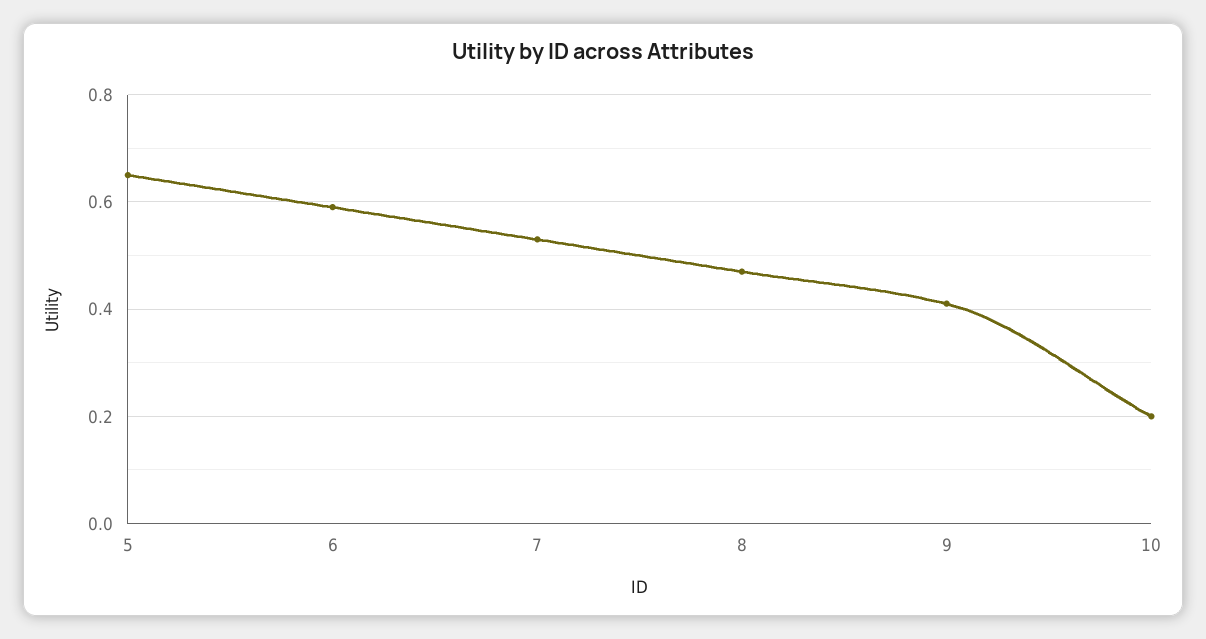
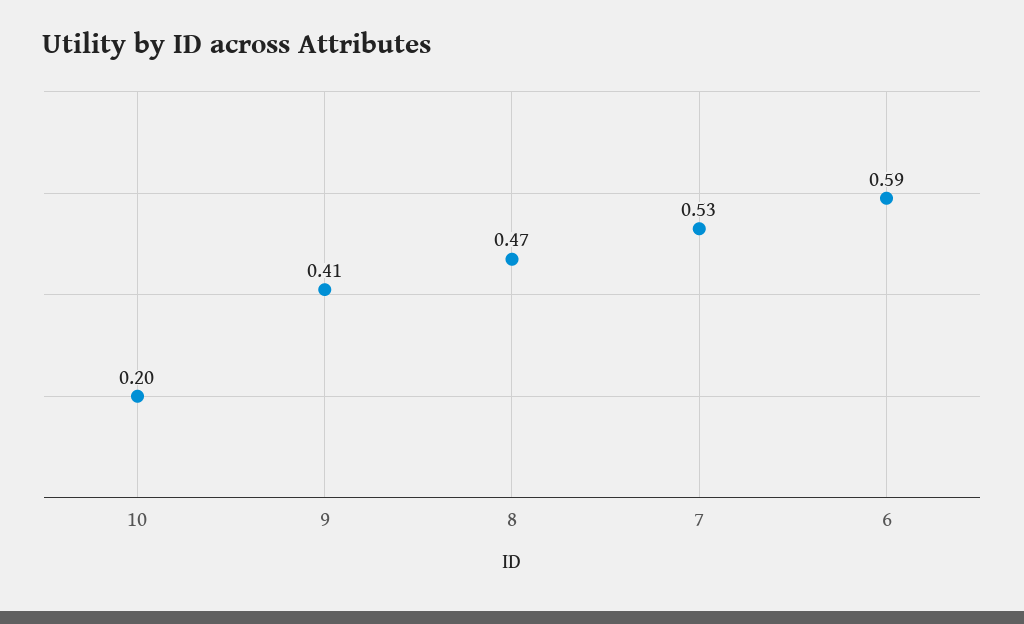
5: 0.65 -> none

